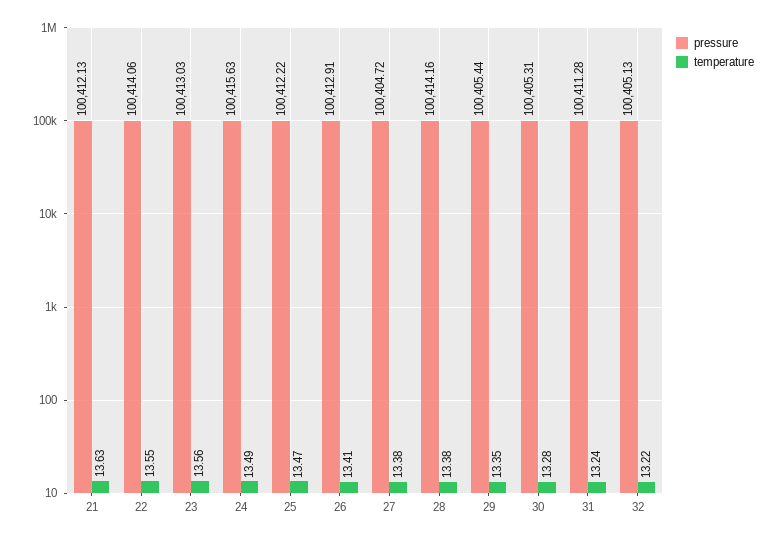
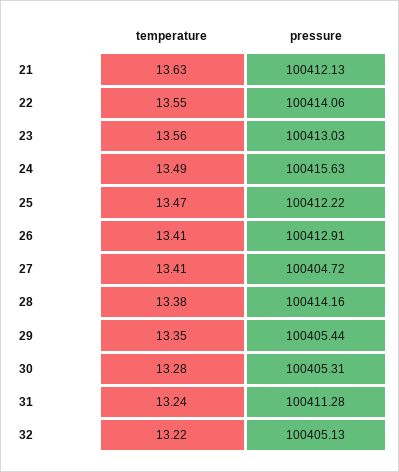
temperature, 27: 13.38 -> 13.41

